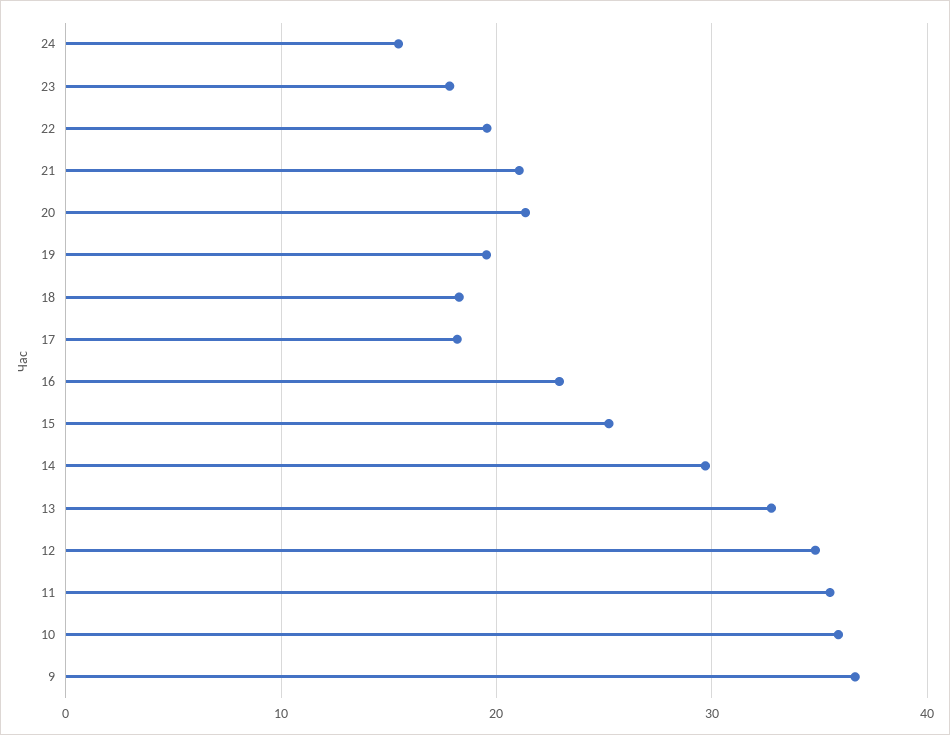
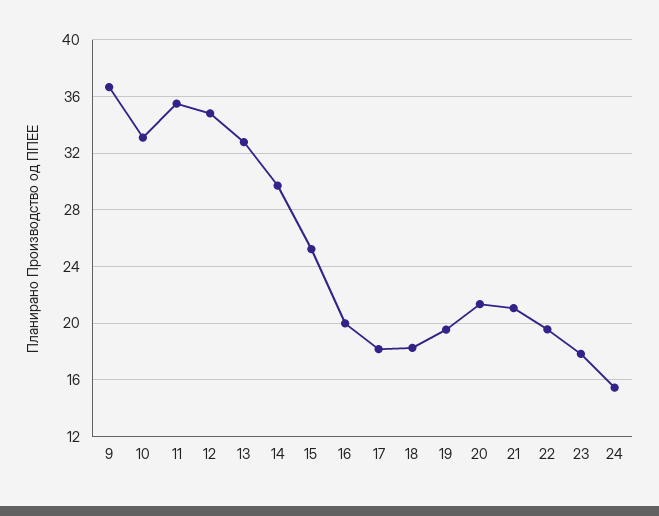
16: 23 -> 20
10: 36 -> 33

